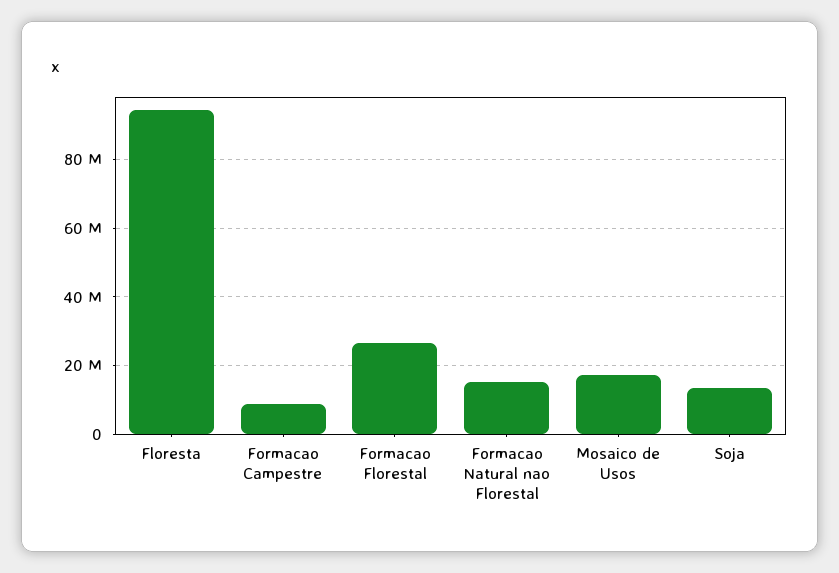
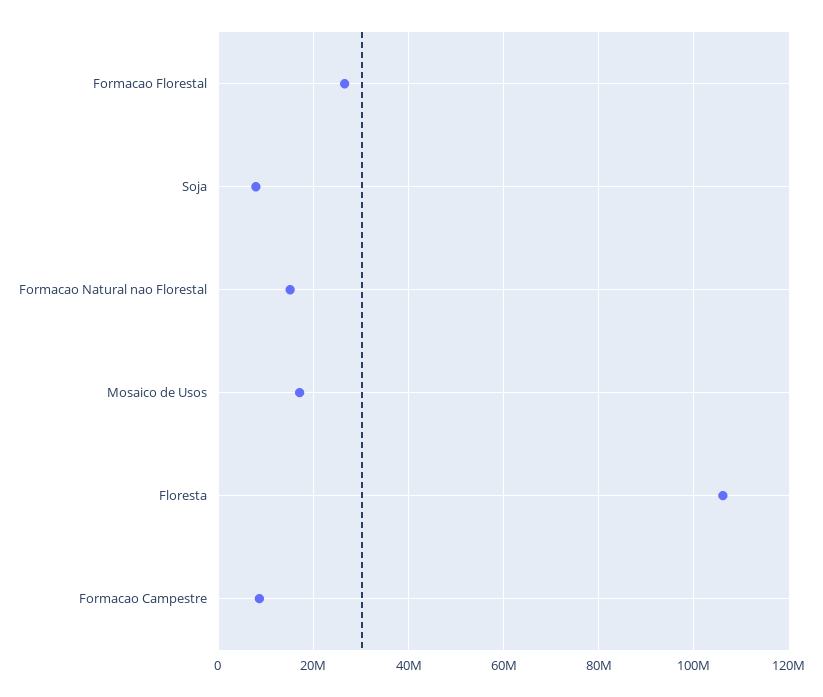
Floresta: 94000000 -> 106000000
Soja: 14000000 -> 8000000

